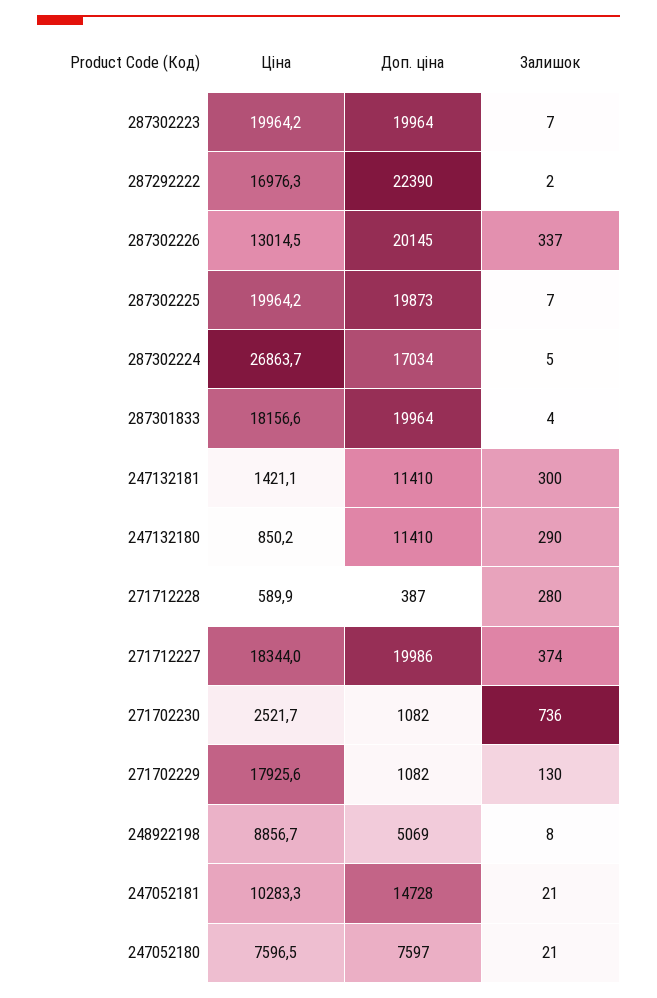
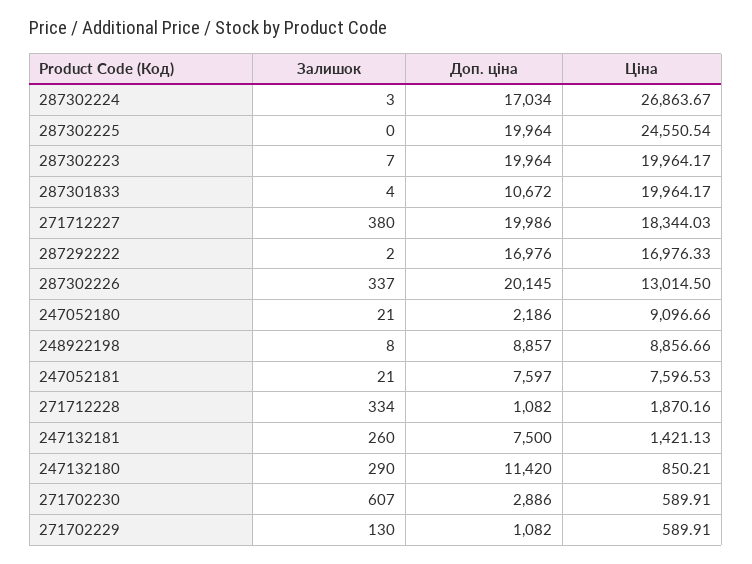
Доп. ціна, 287292222: 22390 -> 16976
Ціна, 287302225: 19964.2 -> 24550.54
Доп. ціна, 287302225: 19873 -> 19964
Залишок, 287302225: 7 -> 0
Залишок, 287302224: 5 -> 3
Ціна, 287301833: 18156.6 -> 19964.17
Доп. ціна, 287301833: 19964 -> 10672
Доп. ціна, 247132181: 11410 -> 7500
Залишок, 247132181: 300 -> 260
Доп. ціна, 247132180: 11410 -> 11420
Ціна, 271712228: 589.9 -> 1870.16
Доп. ціна, 271712228: 387 -> 1082
Залишок, 271712228: 280 -> 334
Залишок, 271712227: 374 -> 380
Ціна, 271702230: 2521.7 -> 589.91
Доп. ціна, 271702230: 1082 -> 2886
Залишок, 271702230: 736 -> 607
Ціна, 271702229: 17925.6 -> 589.91
Доп. ціна, 248922198: 5069 -> 8857
Ціна, 247052181: 10283.3 -> 7596.53
Доп. ціна, 247052181: 14728 -> 7597
Ціна, 247052180: 7596.5 -> 9096.66
Доп. ціна, 247052180: 7597 -> 2186

